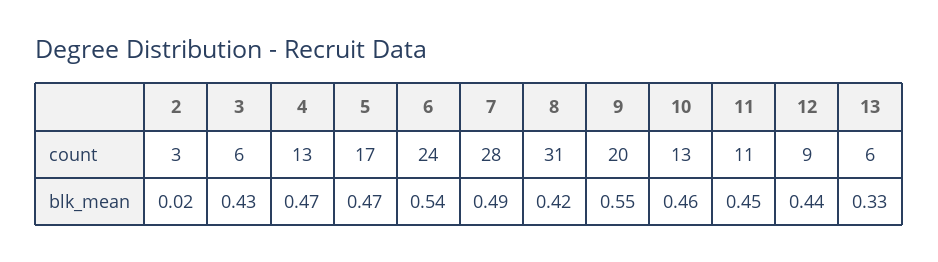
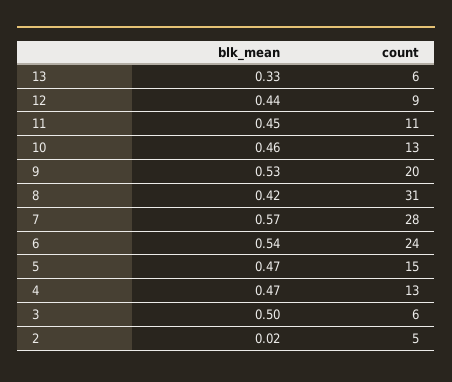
2, count: 3 -> 5
5, count: 17 -> 15
3, blk_mean: 0.43 -> 0.5
7, blk_mean: 0.49 -> 0.57
9, blk_mean: 0.55 -> 0.53

